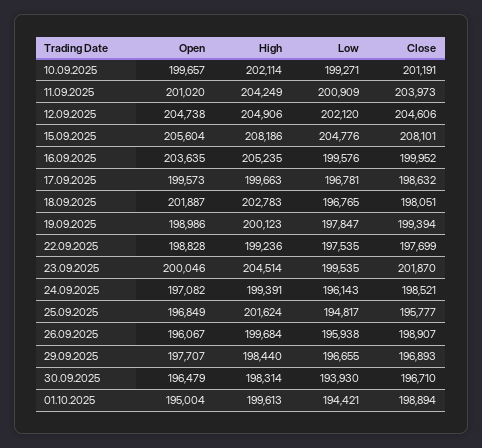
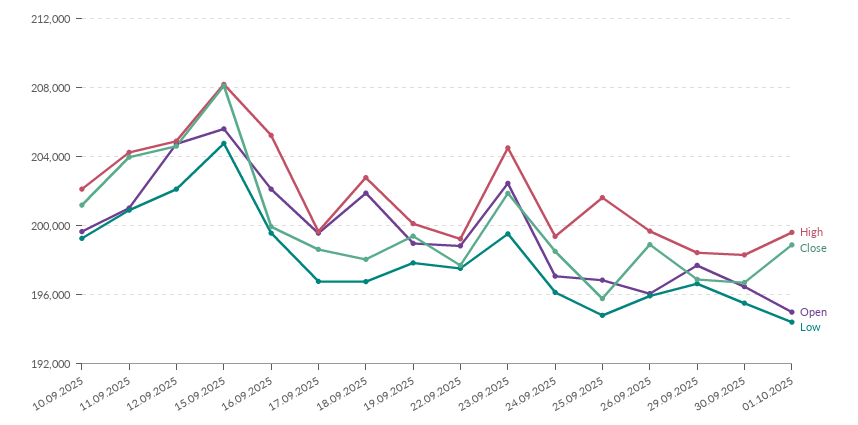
Open, 16.09.2025: 203635 -> 202000
Open, 23.09.2025: 200046 -> 202500
Low, 30.09.2025: 193930 -> 195500

